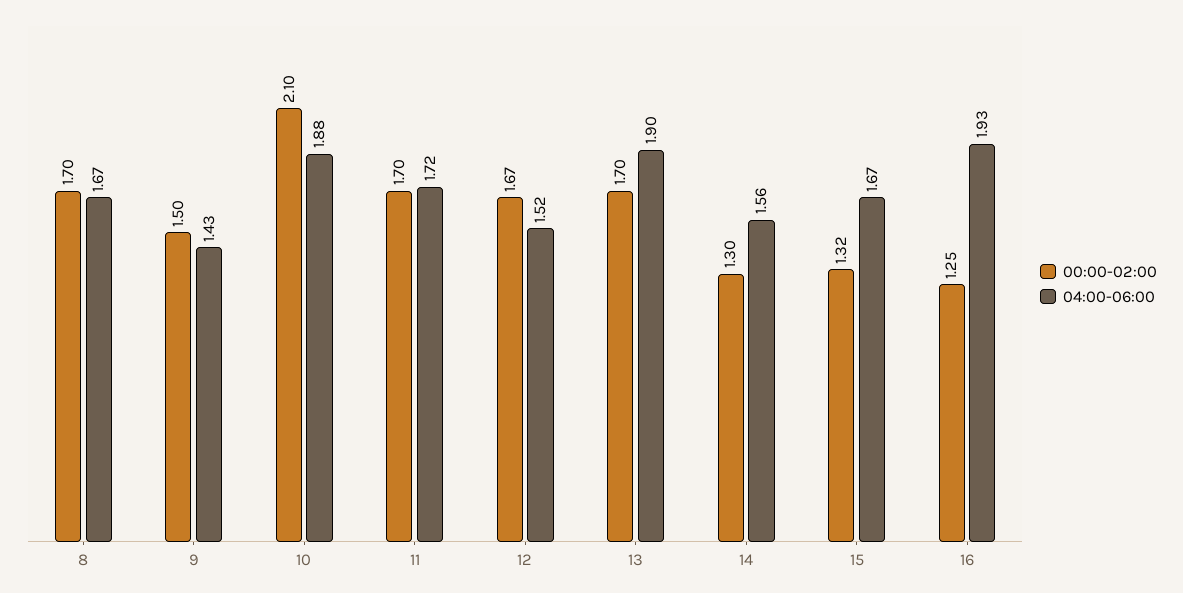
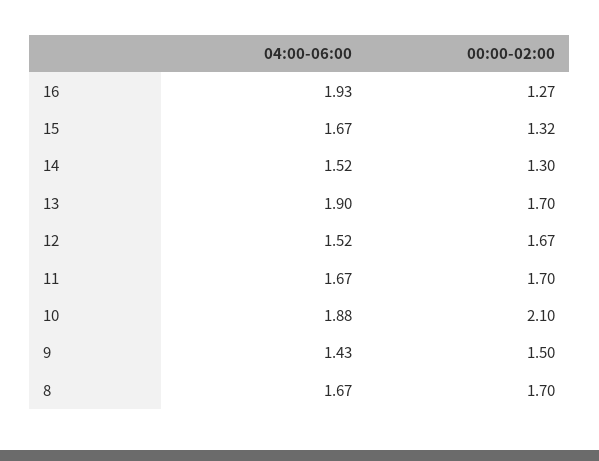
04:00-06:00, 11: 1.72 -> 1.67
04:00-06:00, 14: 1.56 -> 1.52
00:00-02:00, 16: 1.25 -> 1.27

